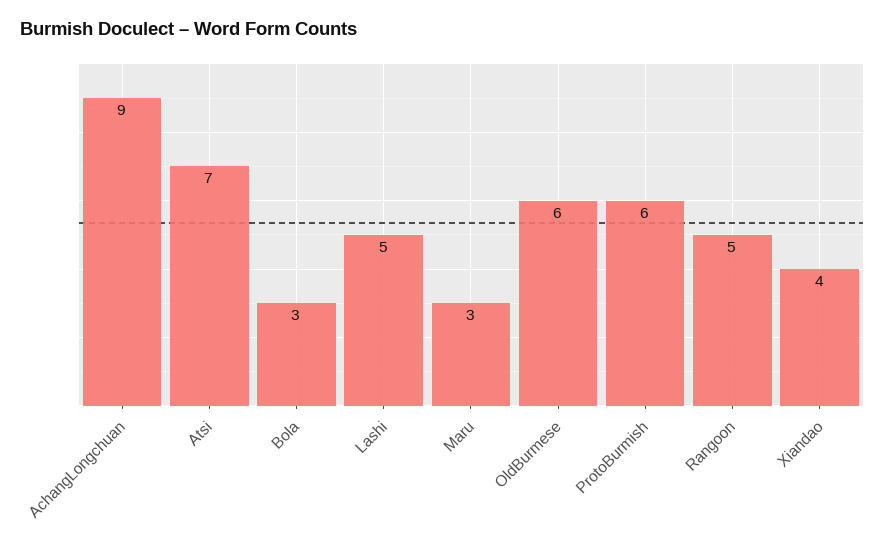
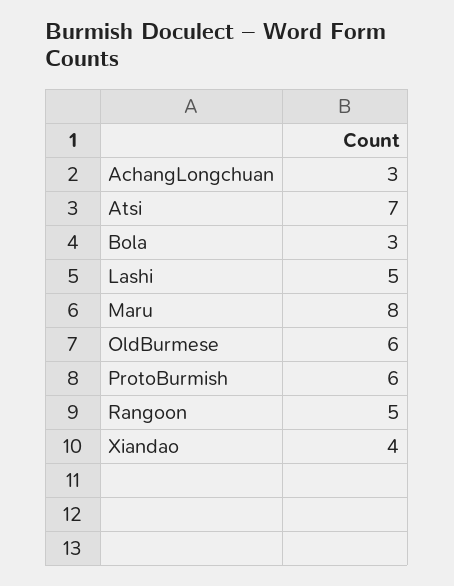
AchangLongchuan: 9 -> 3
Maru: 3 -> 8

